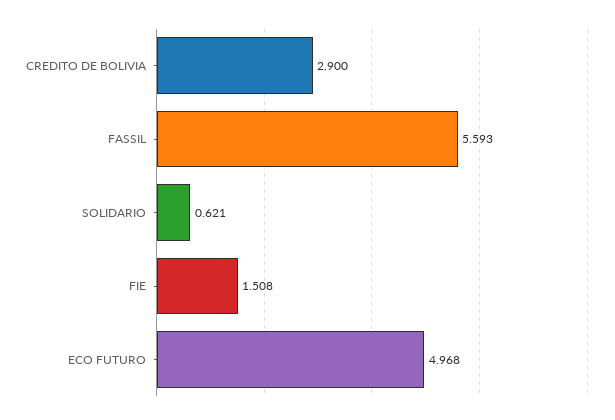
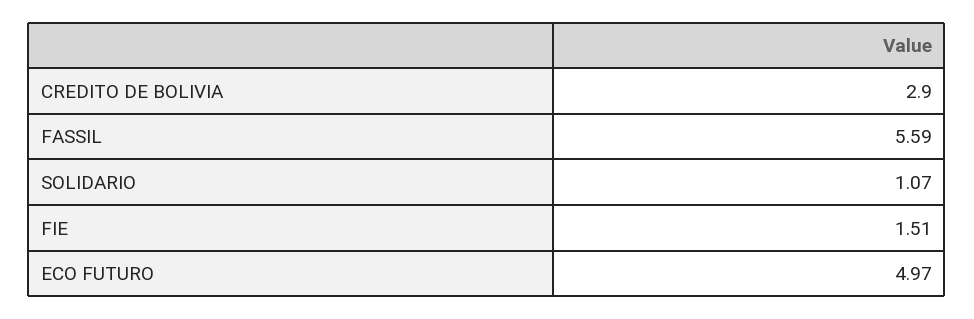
SOLIDARIO: 0.621 -> 1.07

